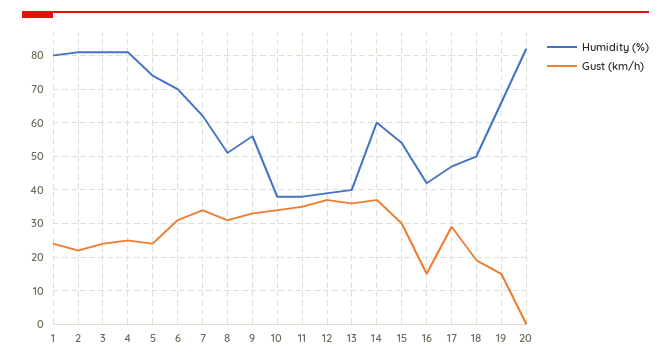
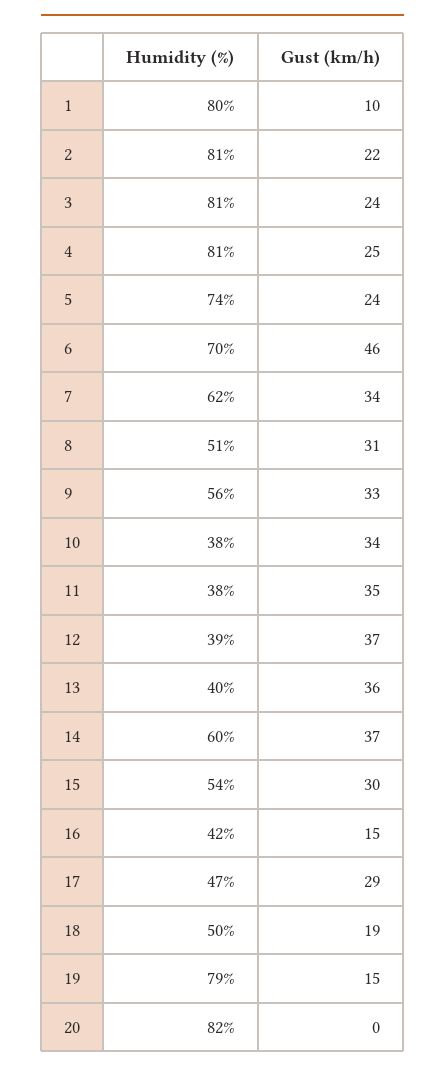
Gust (km/h), 1: 25 -> 10
Gust (km/h), 6: 30 -> 46
Humidity (%), 19: 65 -> 79

